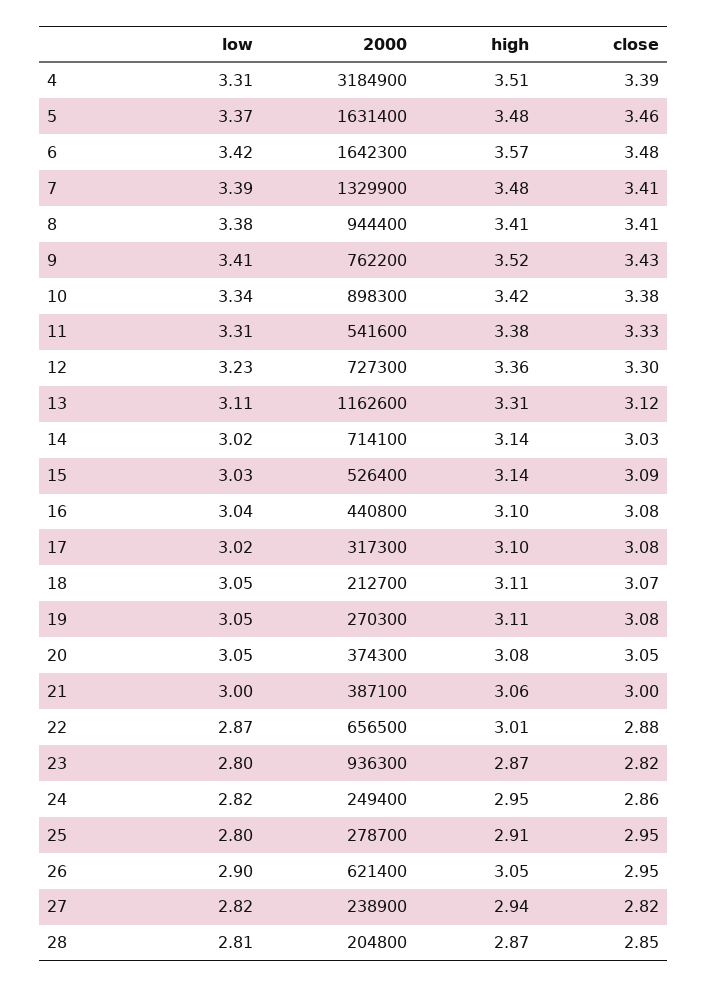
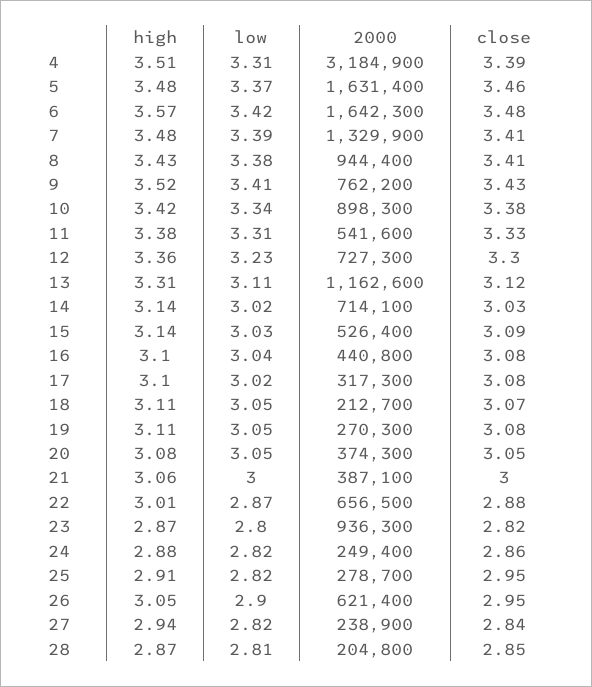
high, 8: 3.41 -> 3.43
high, 24: 2.95 -> 2.88
low, 25: 2.8 -> 2.82
close, 27: 2.82 -> 2.84

